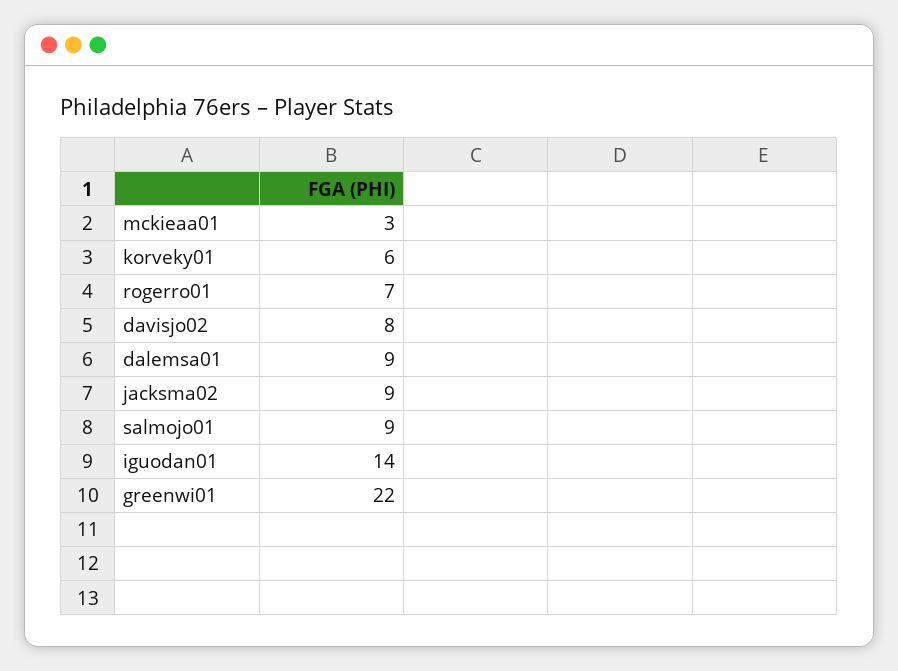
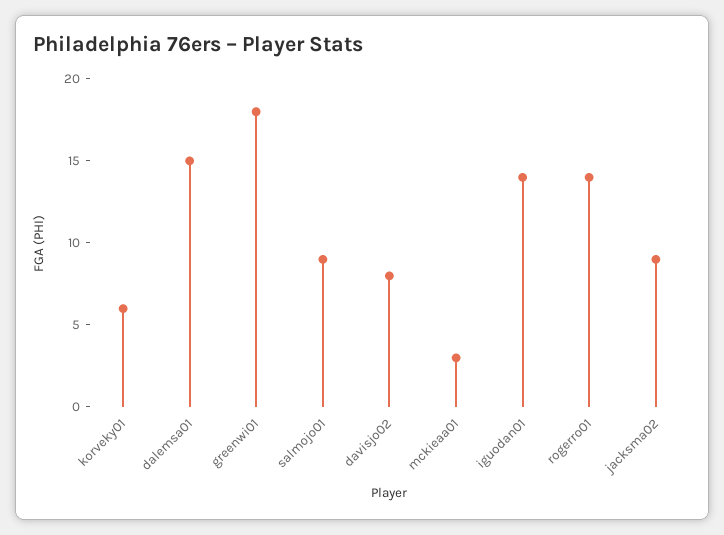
rogerro01: 7 -> 14
dalemsa01: 9 -> 15
greenwi01: 22 -> 18

